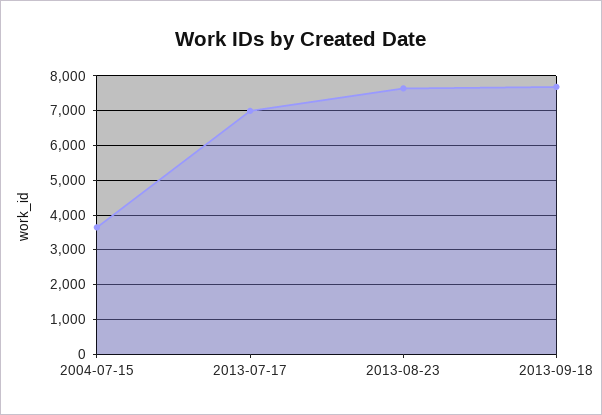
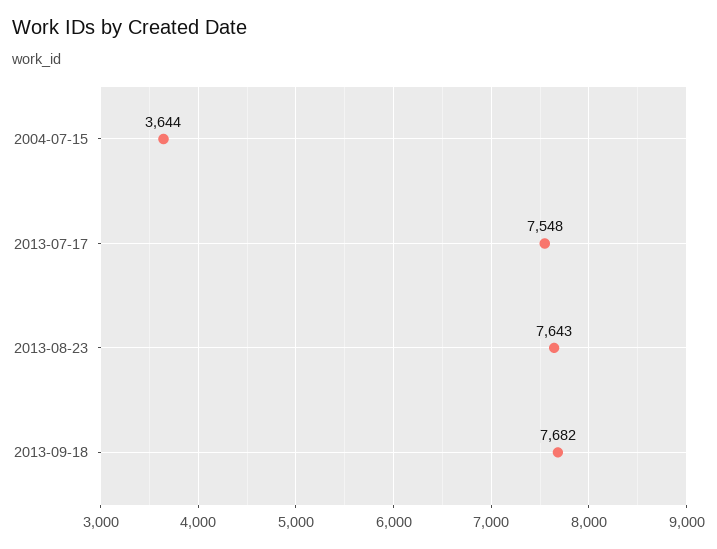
2013-07-17: 7000 -> 7548

